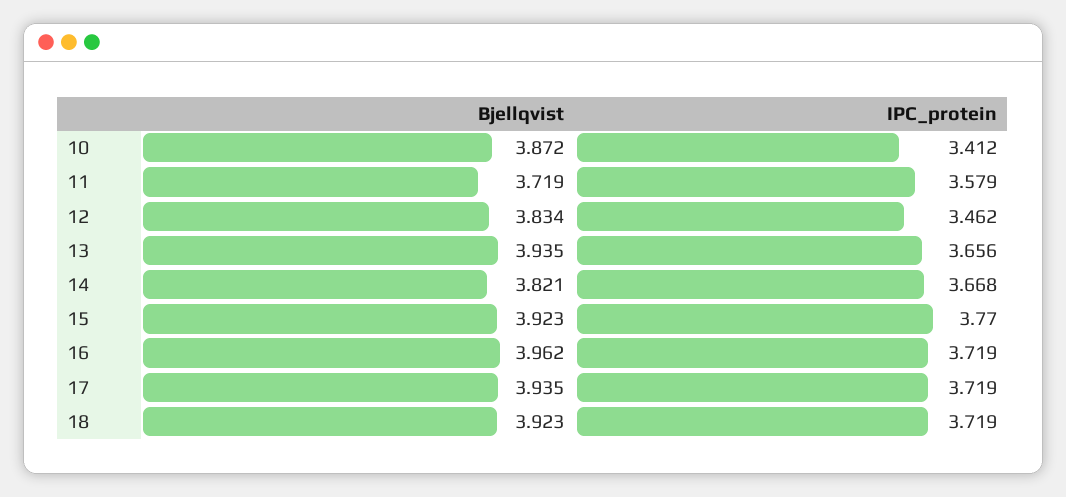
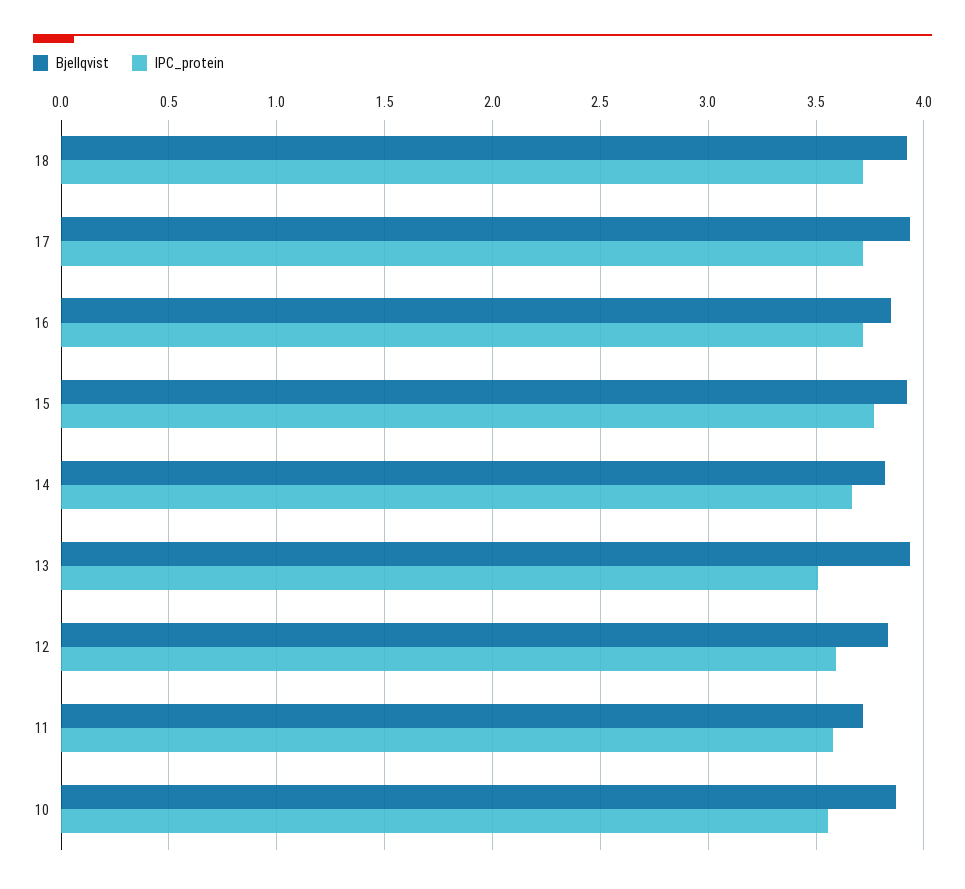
IPC_protein, 10: 3.412 -> 3.55
IPC_protein, 12: 3.462 -> 3.6
IPC_protein, 13: 3.656 -> 3.5
Bjellqvist, 16: 3.962 -> 3.85

